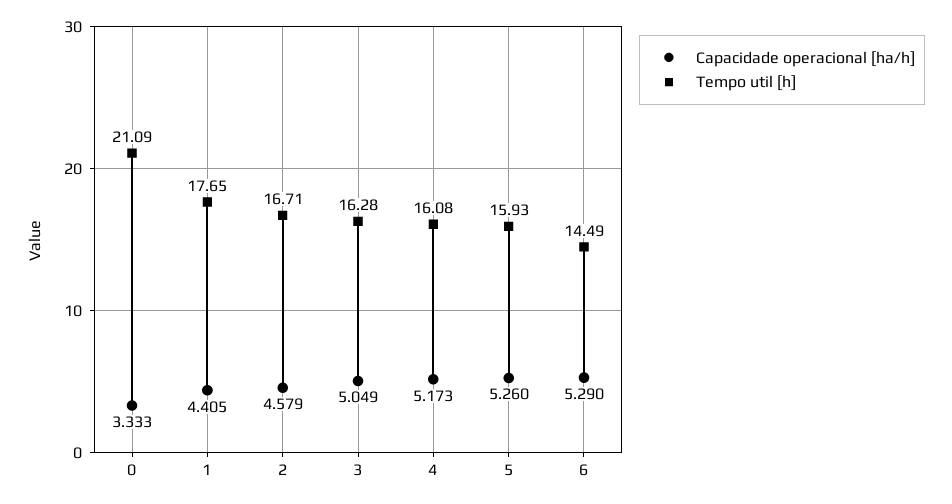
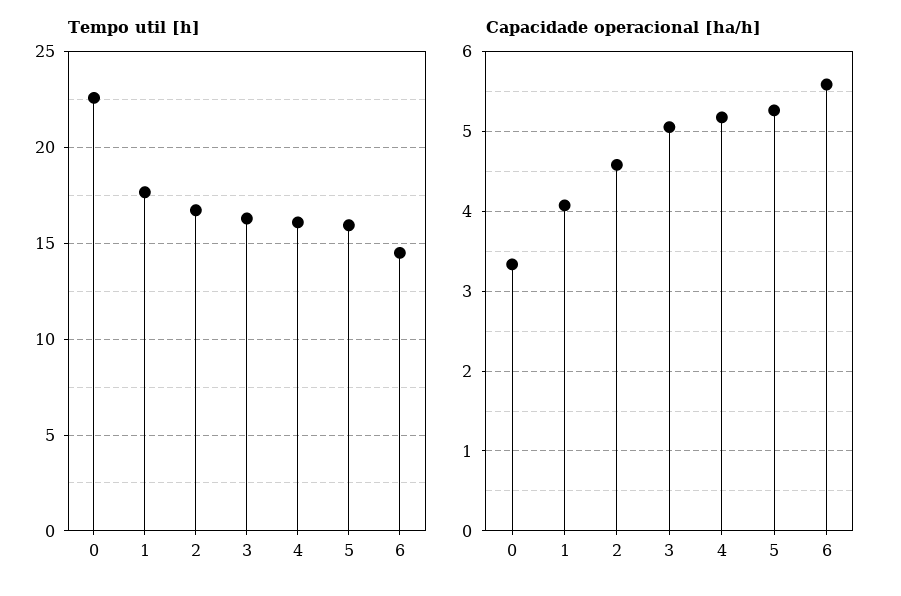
Tempo util [h], 0: 21.09 -> 22.5
Capacidade operacional [ha/h], 1: 4.405 -> 4.1
Capacidade operacional [ha/h], 6: 5.29 -> 5.6

